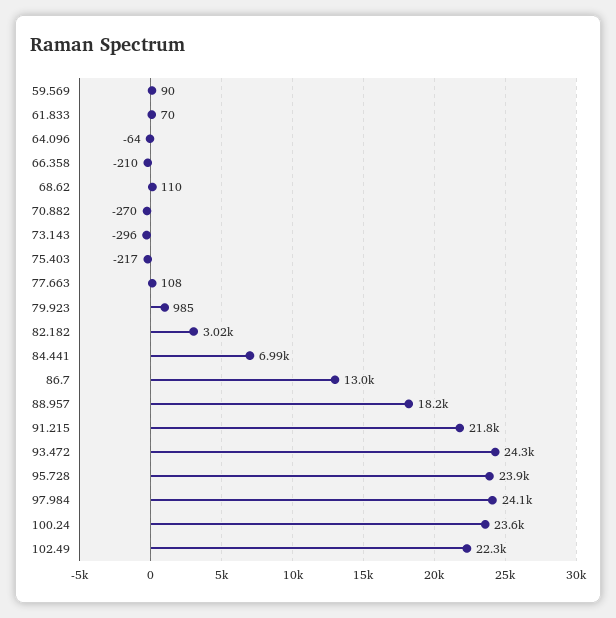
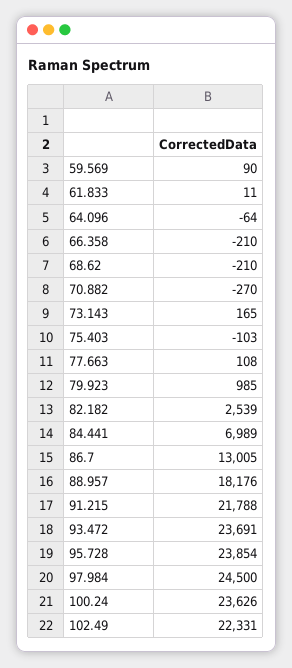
61.833: 70 -> 11
68.62: 110 -> -210
73.143: -296 -> 165
75.403: -217 -> -103
82.182: 3020 -> 2539
93.472: 24300 -> 23691
97.984: 24100 -> 24500

